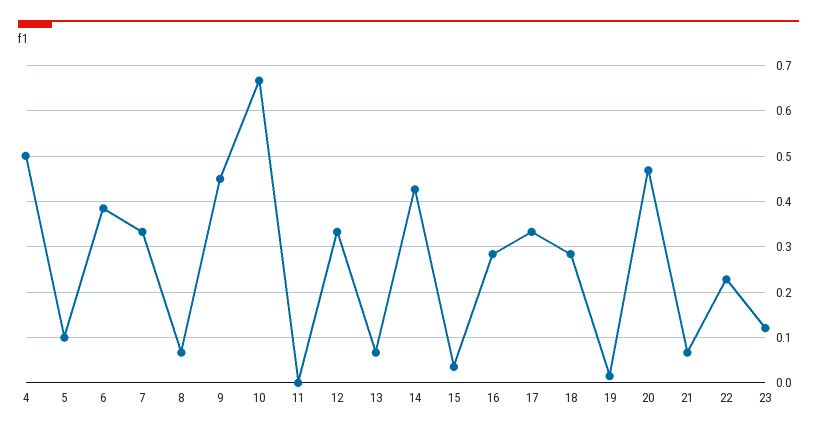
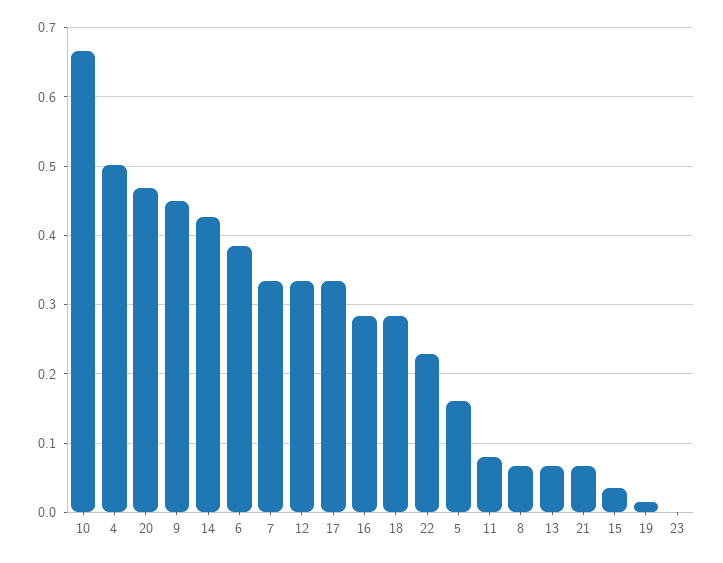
5: 0.1 -> 0.16
11: 0 -> 0.08
23: 0.12 -> 0

